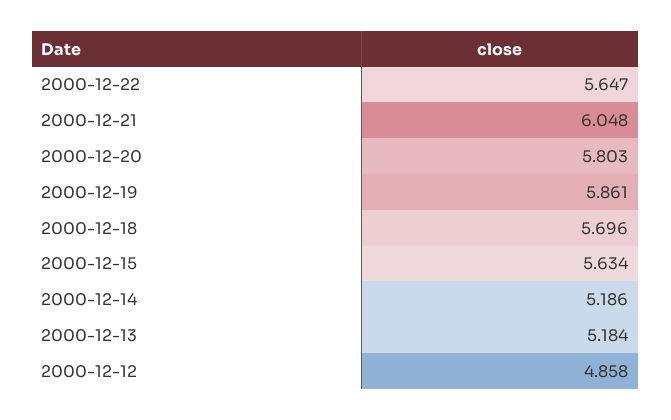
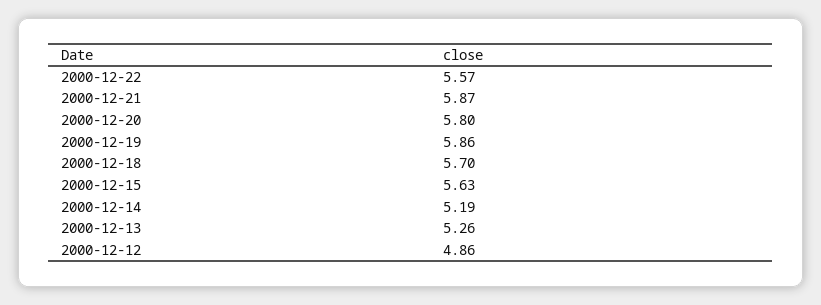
2000-12-22: 5.647 -> 5.57
2000-12-21: 6.048 -> 5.87
2000-12-13: 5.184 -> 5.26

